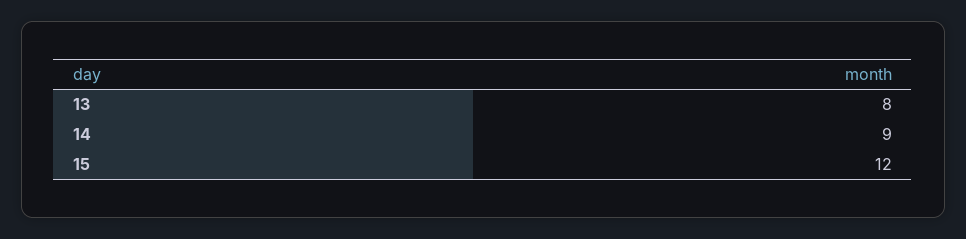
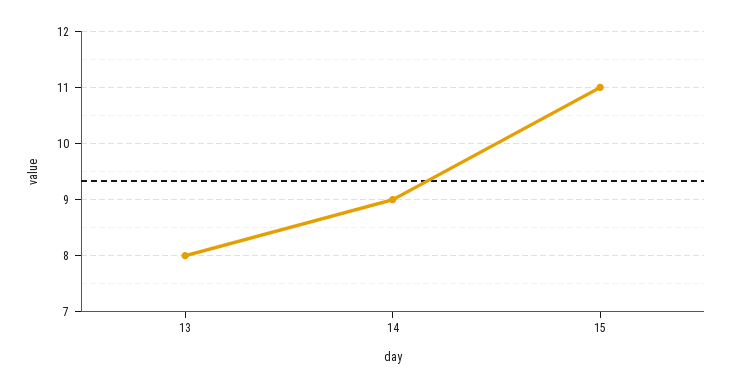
15: 12 -> 11

